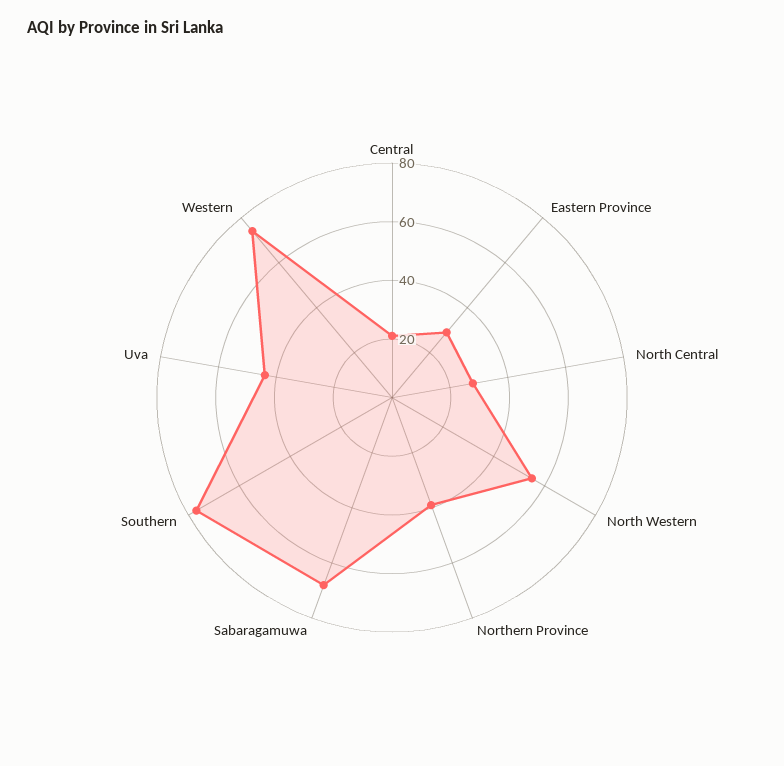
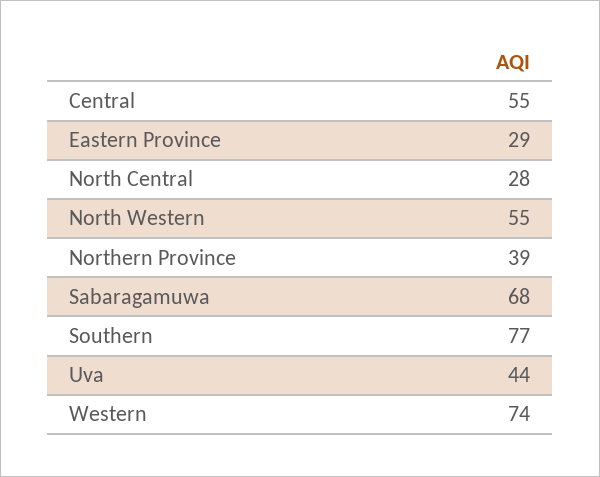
Central: 20 -> 55

